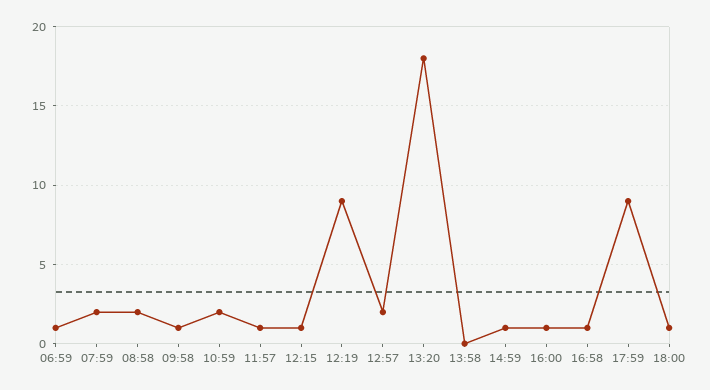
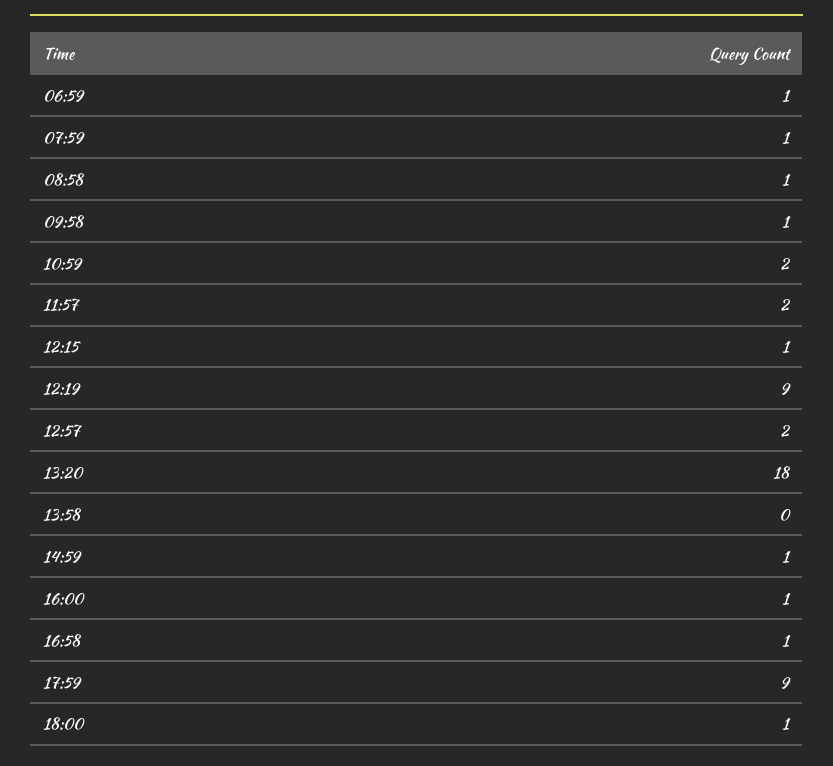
07:59: 2 -> 1
08:58: 2 -> 1
11:57: 1 -> 2

